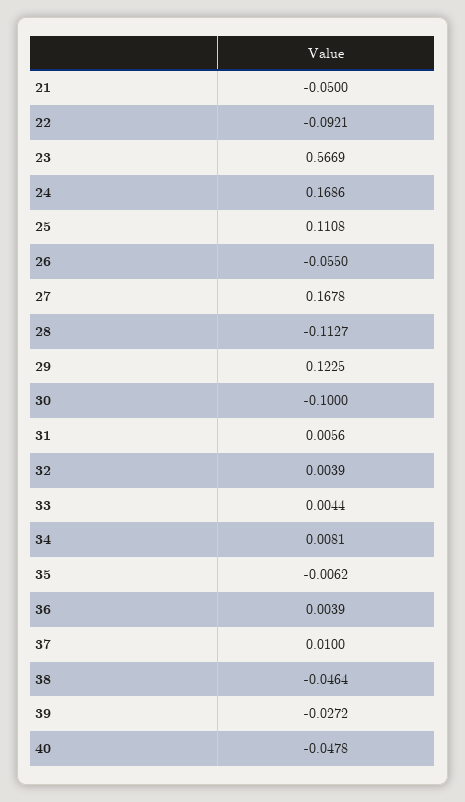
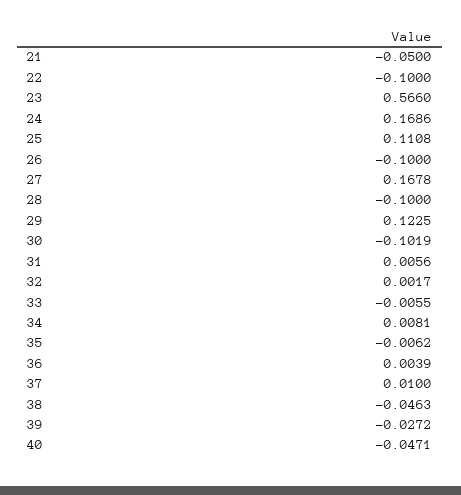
22: -0.0921 -> -0.1
23: 0.5669 -> 0.566
26: -0.055 -> -0.1
28: -0.1127 -> -0.1
30: -0.1 -> -0.1019
32: 0.0039 -> 0.0017
33: 0.0044 -> -0.0055
38: -0.0464 -> -0.0463
40: -0.0478 -> -0.0471

